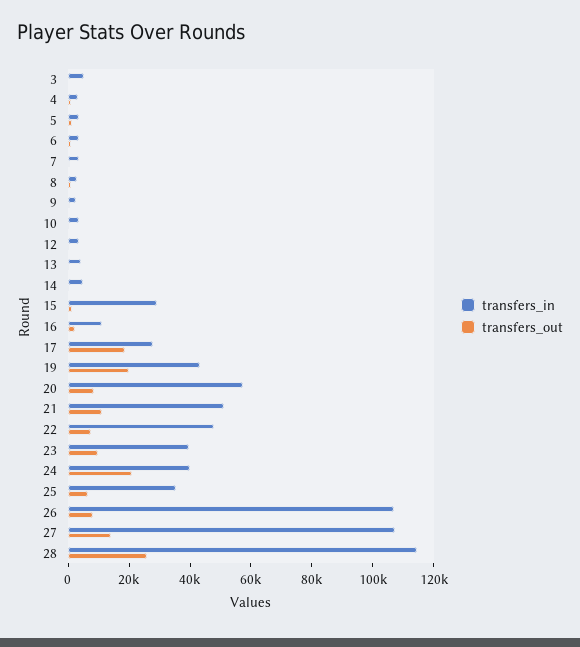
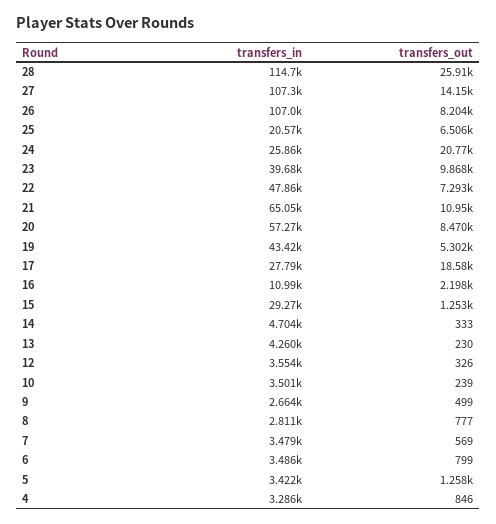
transfers_in, 3: 5000 -> none
transfers_out, 3: 0 -> none
transfers_out, 19: 20000 -> 5302
transfers_in, 21: 50000 -> 65050
transfers_in, 24: 40000 -> 25860
transfers_in, 25: 35000 -> 20570

